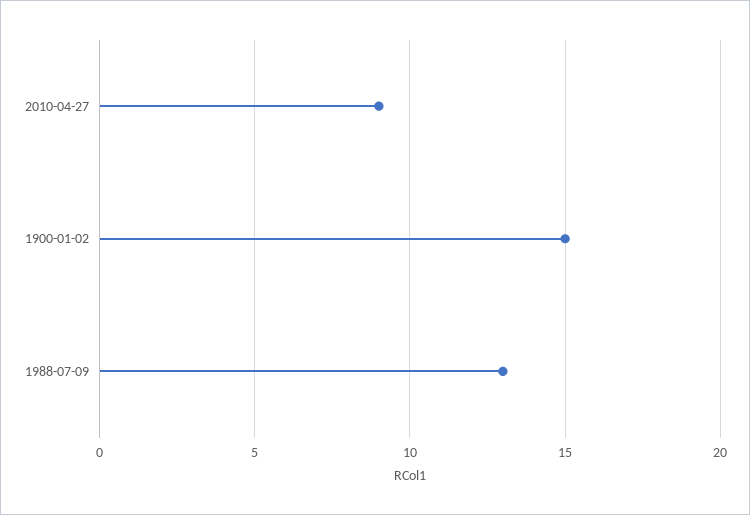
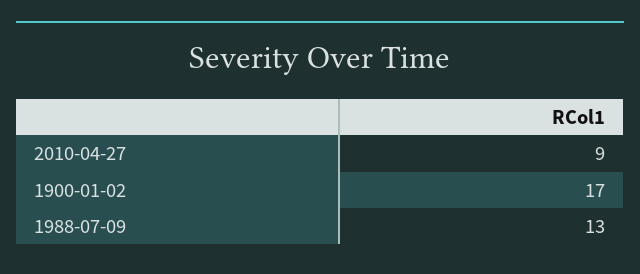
1900-01-02: 15 -> 17

